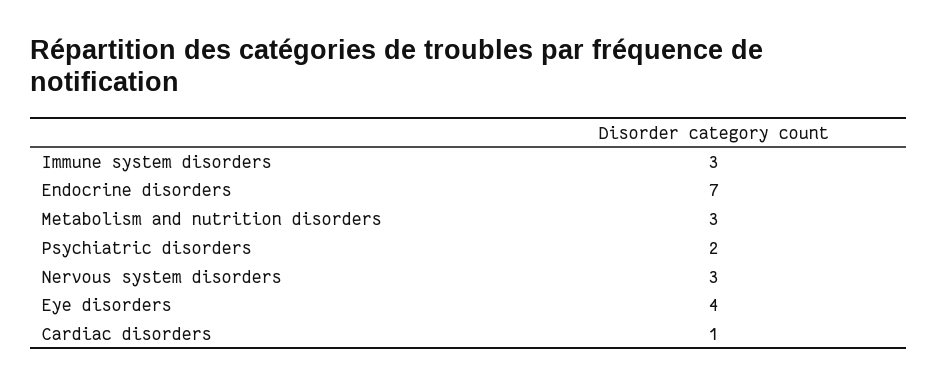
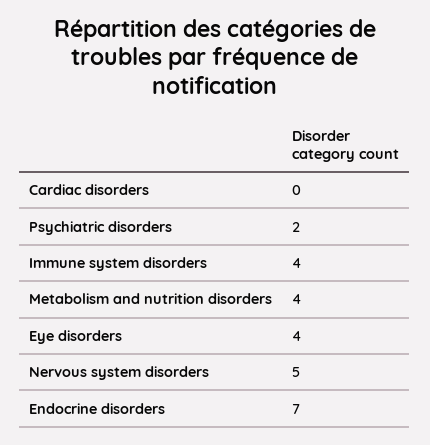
Immune system disorders: 3 -> 4
Metabolism and nutrition disorders: 3 -> 4
Nervous system disorders: 3 -> 5
Cardiac disorders: 1 -> 0

